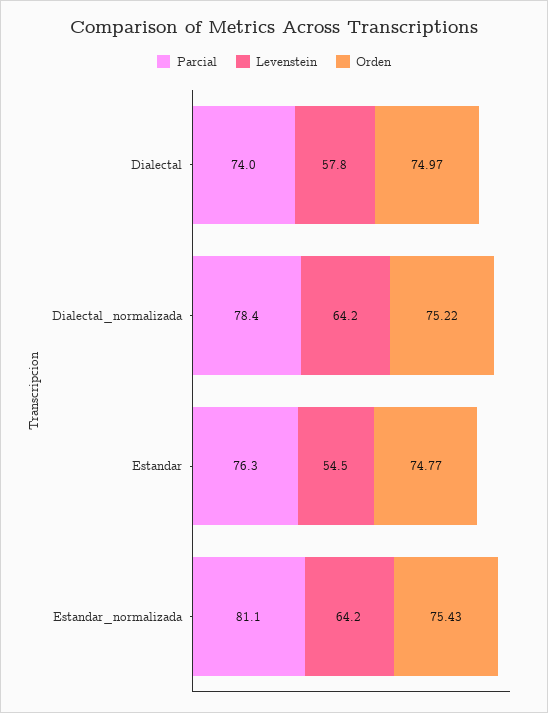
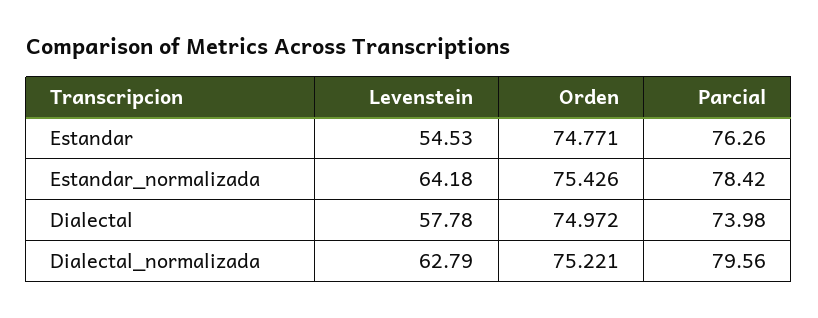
Parcial, Dialectal_normalizada: 78.4 -> 79.56
Levenstein, Dialectal_normalizada: 64.2 -> 62.79
Parcial, Estandar_normalizada: 81.1 -> 78.42

